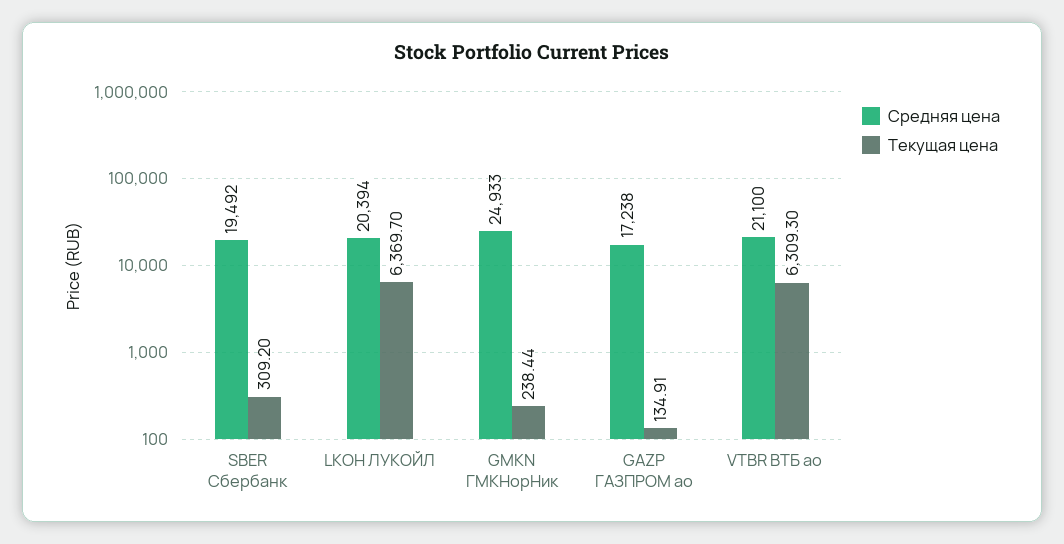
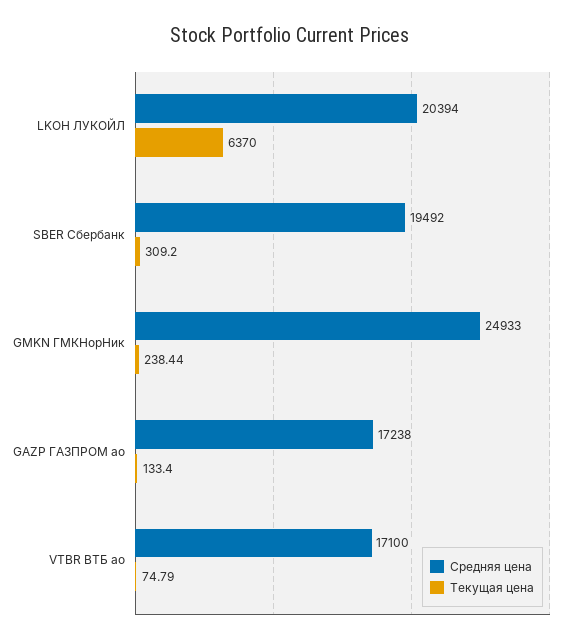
Текущая цена, LKOH ЛУКОЙЛ: 6369.7 -> 6370
Текущая цена, GAZP ГАЗПРОМ ао: 134.91 -> 133.4
Средняя цена, VTBR ВТБ ао: 21100 -> 17100
Текущая цена, VTBR ВТБ ао: 6309.3 -> 74.79

